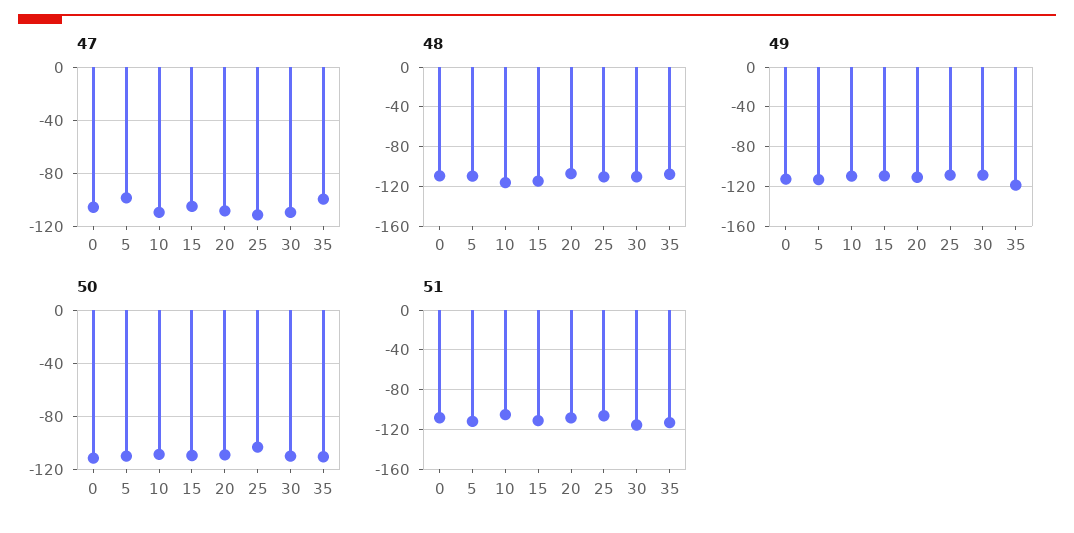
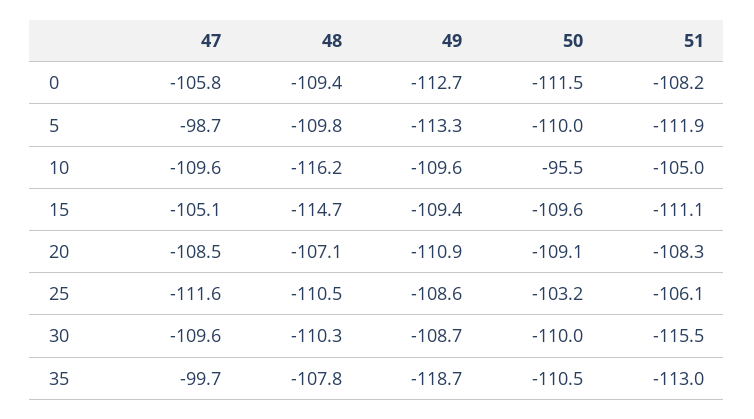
50, 10: -110 -> -95.5

